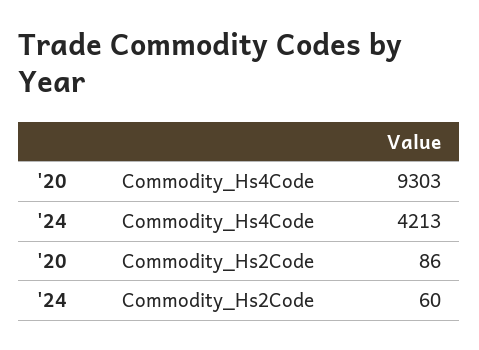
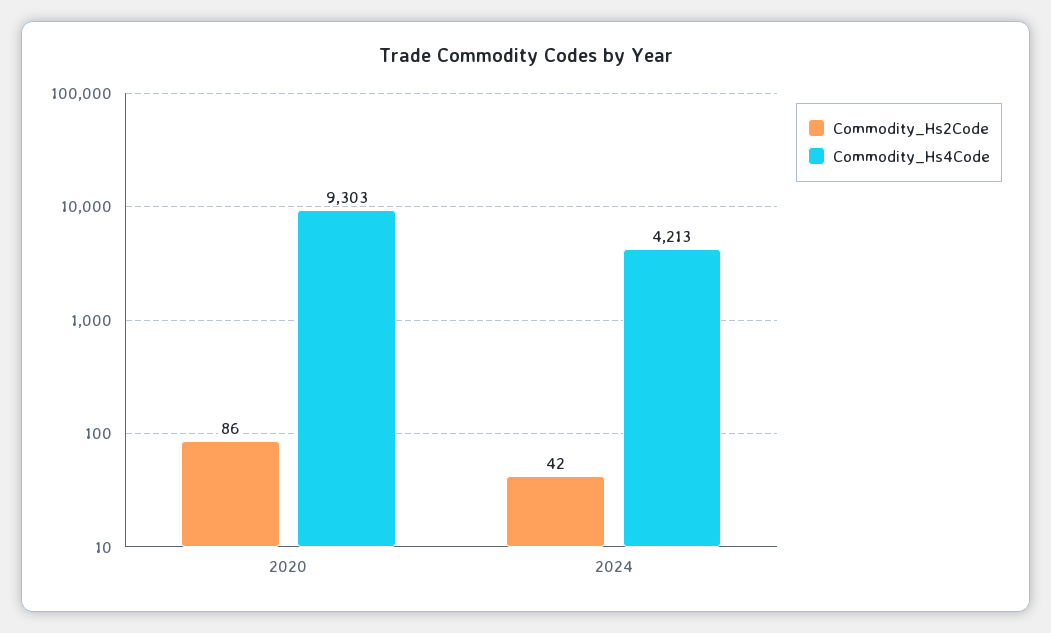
Commodity_Hs2Code, '24: 60 -> 42

